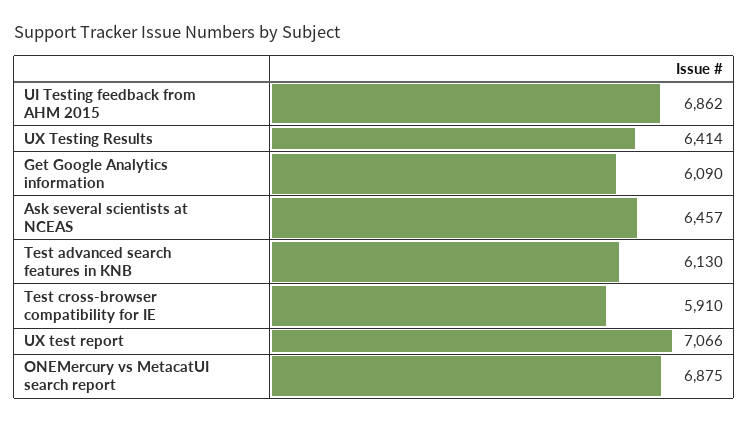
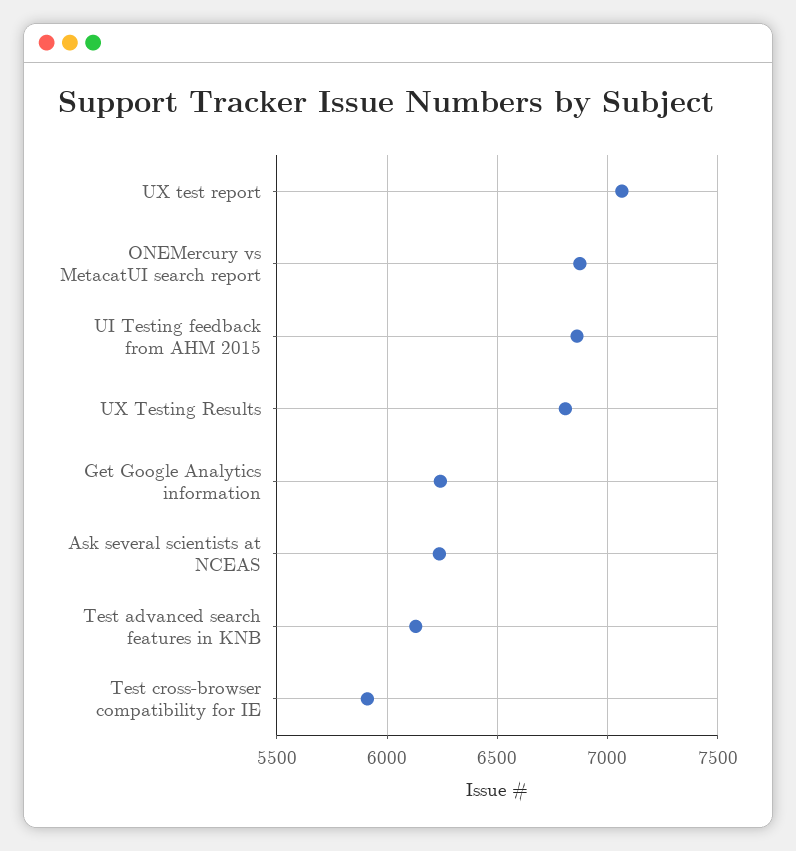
UX Testing Results: 6414 -> 6800
Get Google Analytics information: 6090 -> 6250
Ask several scientists at NCEAS: 6457 -> 6250

